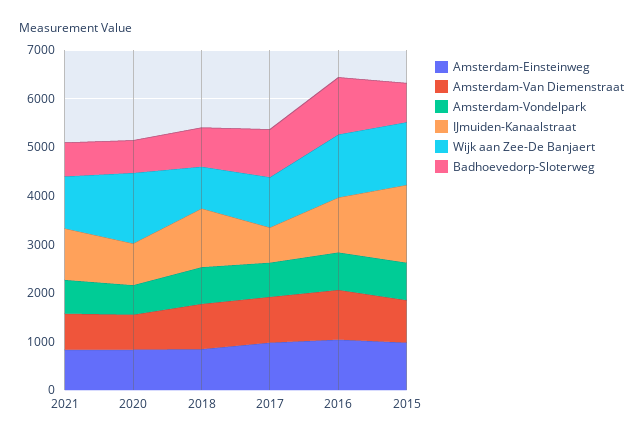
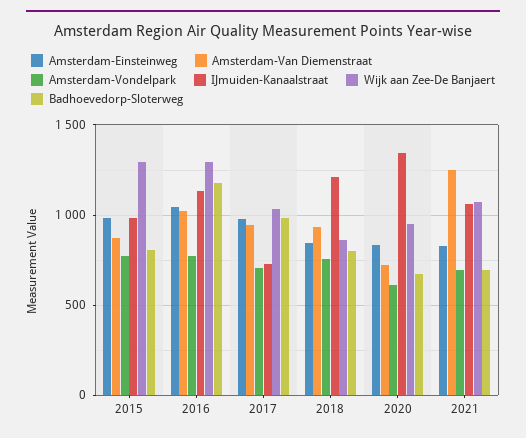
Amsterdam-Van Diemenstraat, 2021: 800 -> 1250
IJmuiden-Kanaalstraat, 2020: 800 -> 1350
Wijk aan Zee-De Banjaert, 2020: 1400 -> 950
IJmuiden-Kanaalstraat, 2015: 1600 -> 1000

